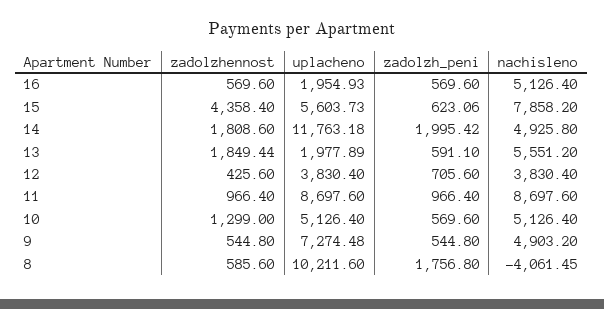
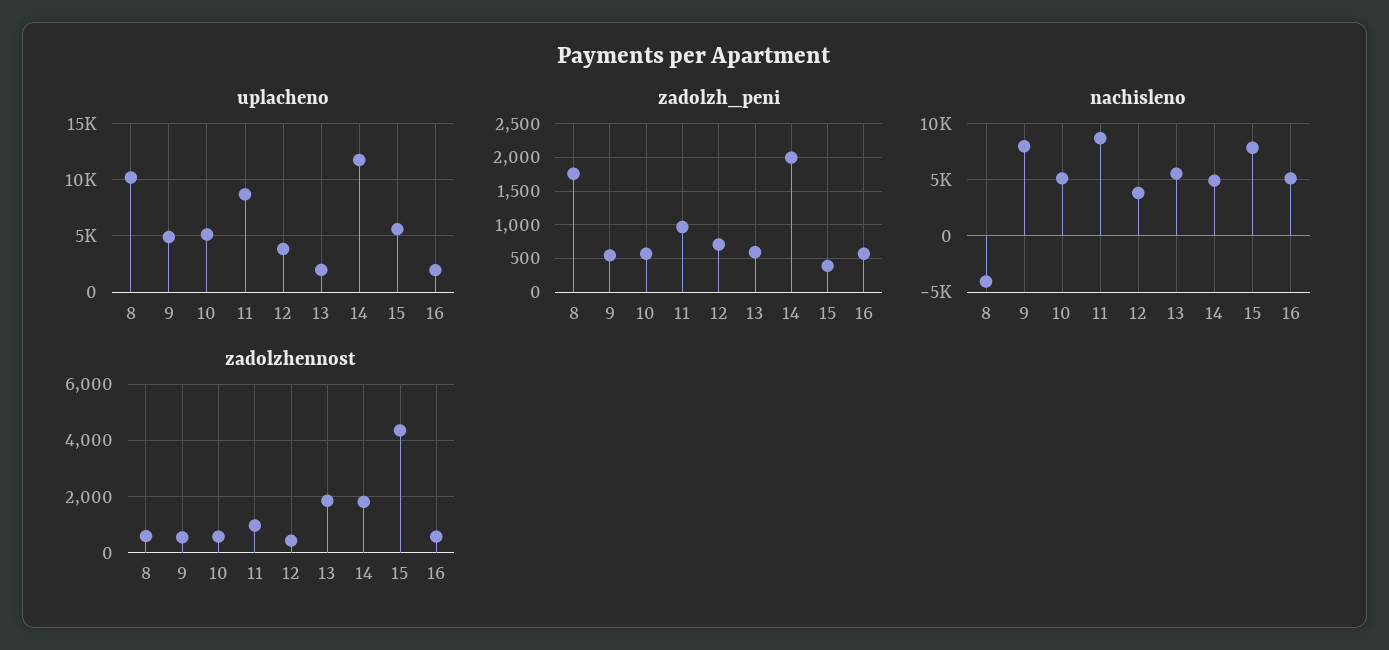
zadolzh_peni, 15: 623.06 -> 400
zadolzhennost, 10: 1299 -> 500
uplacheno, 9: 7274.48 -> 5000
nachisleno, 9: 4903.2 -> 8000

